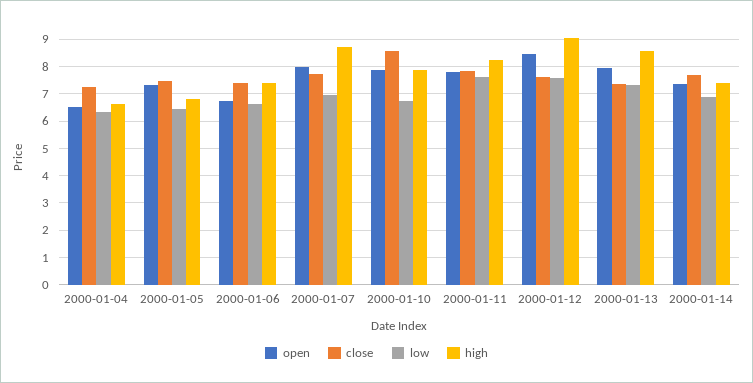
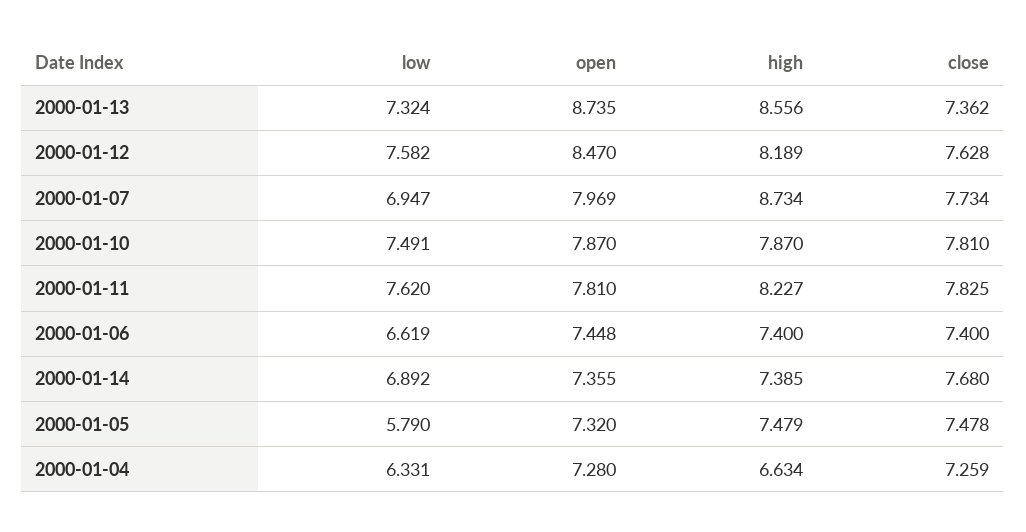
open, 2000-01-04: 6.5 -> 7.28
low, 2000-01-05: 6.5 -> 5.79
high, 2000-01-05: 6.75 -> 7.479
open, 2000-01-06: 6.75 -> 7.448
close, 2000-01-10: 8.5 -> 7.81
low, 2000-01-10: 6.75 -> 7.491
high, 2000-01-12: 9 -> 8.189
open, 2000-01-13: 8 -> 8.735

